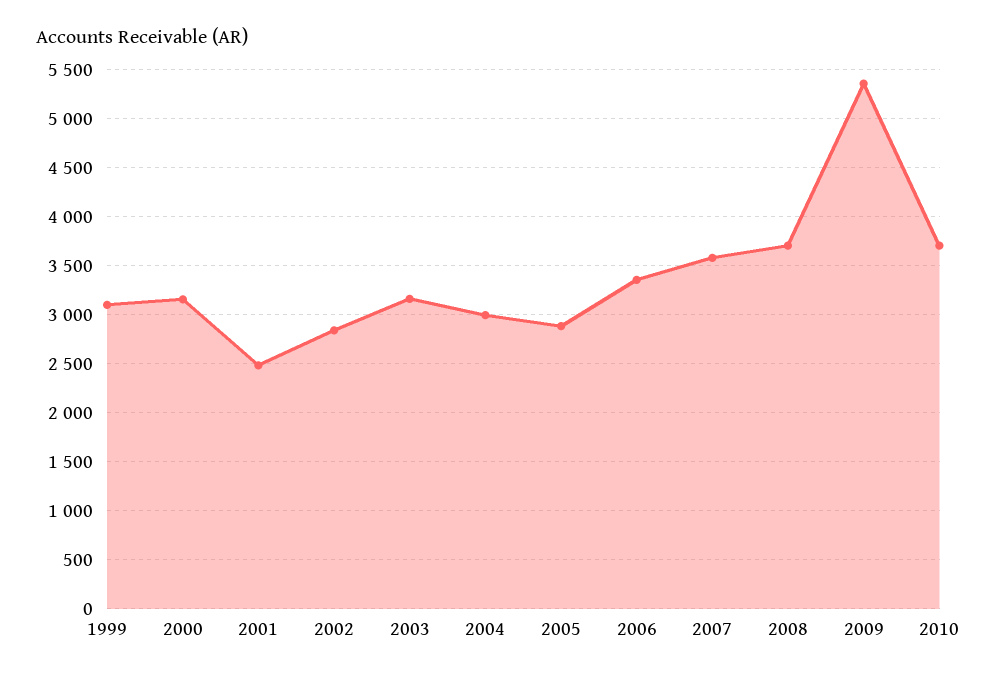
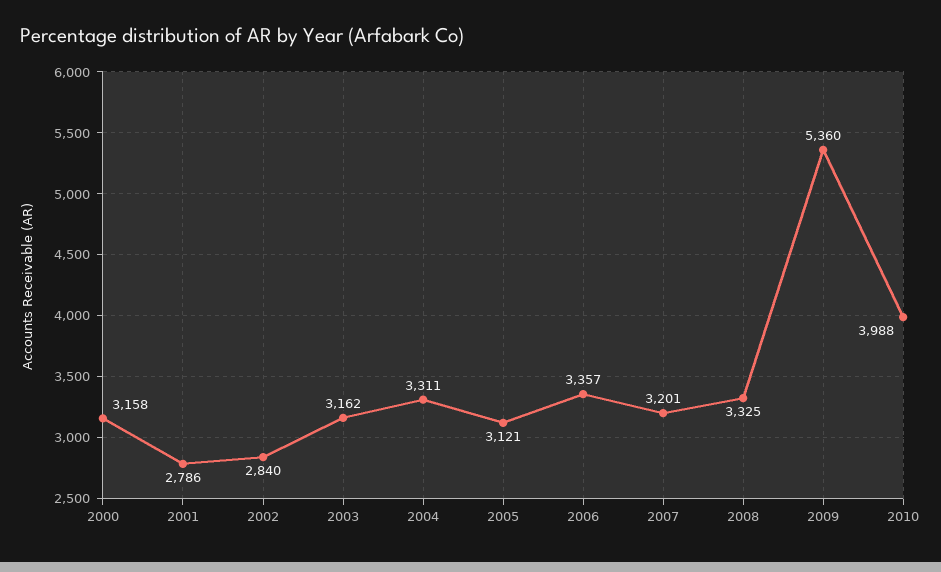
1999: 3100 -> none
2001: 2500 -> 2786
2004: 3000 -> 3311
2005: 2900 -> 3121
2007: 3600 -> 3201
2008: 3700 -> 3325
2010: 3700 -> 3988

